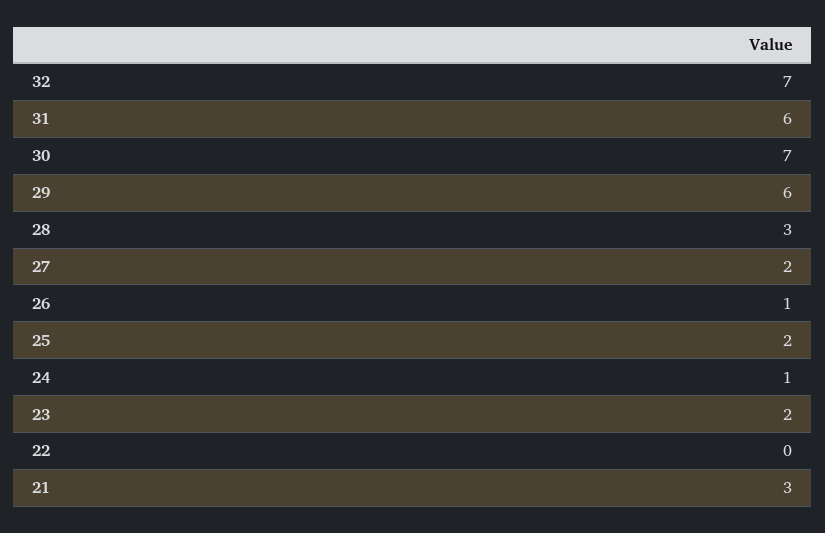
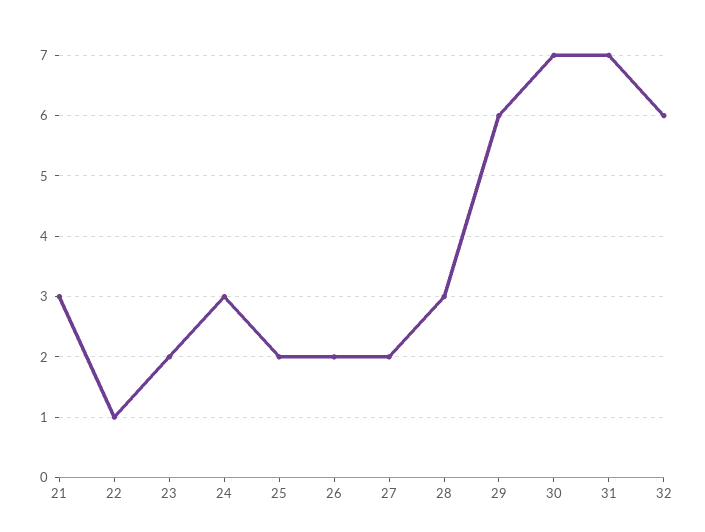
32: 7 -> 6
31: 6 -> 7
26: 1 -> 2
24: 1 -> 3
22: 0 -> 1

